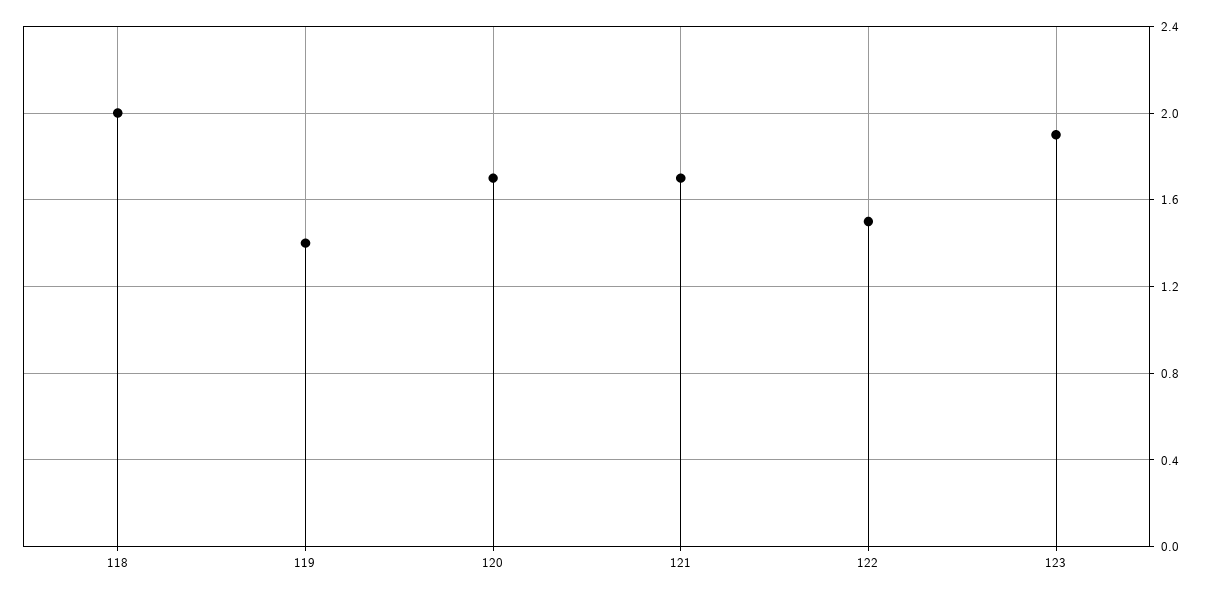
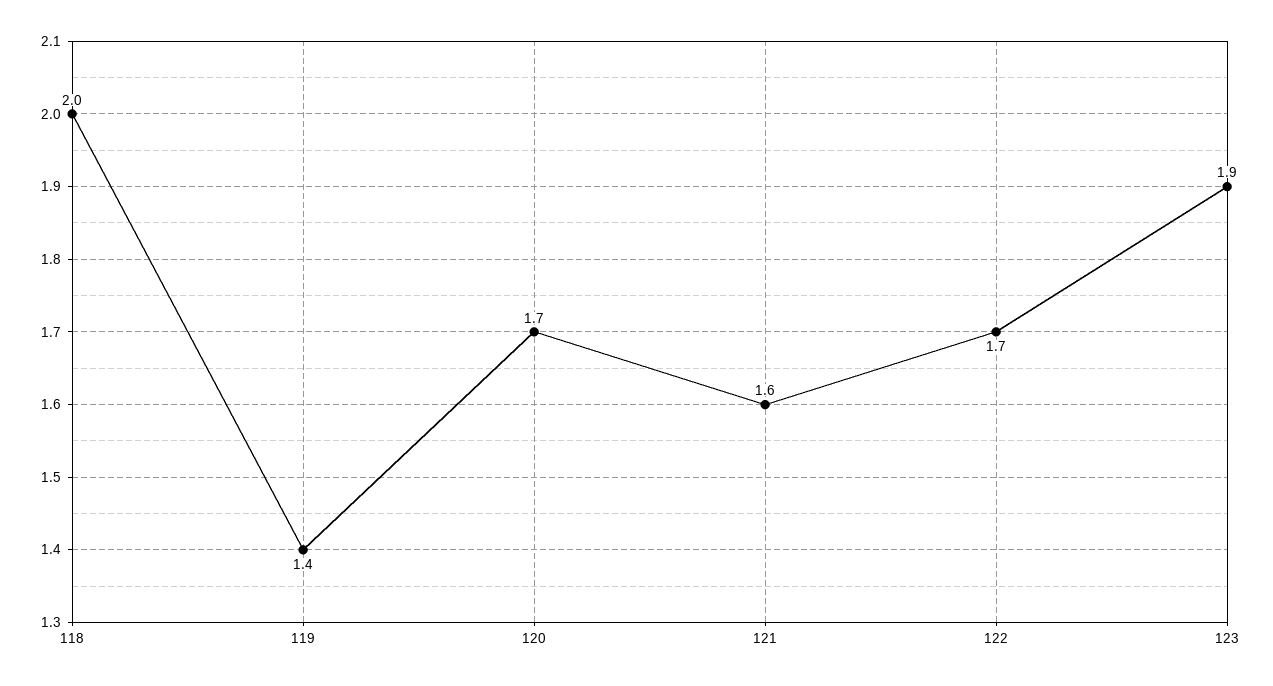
121: 1.7 -> 1.6
122: 1.5 -> 1.7

